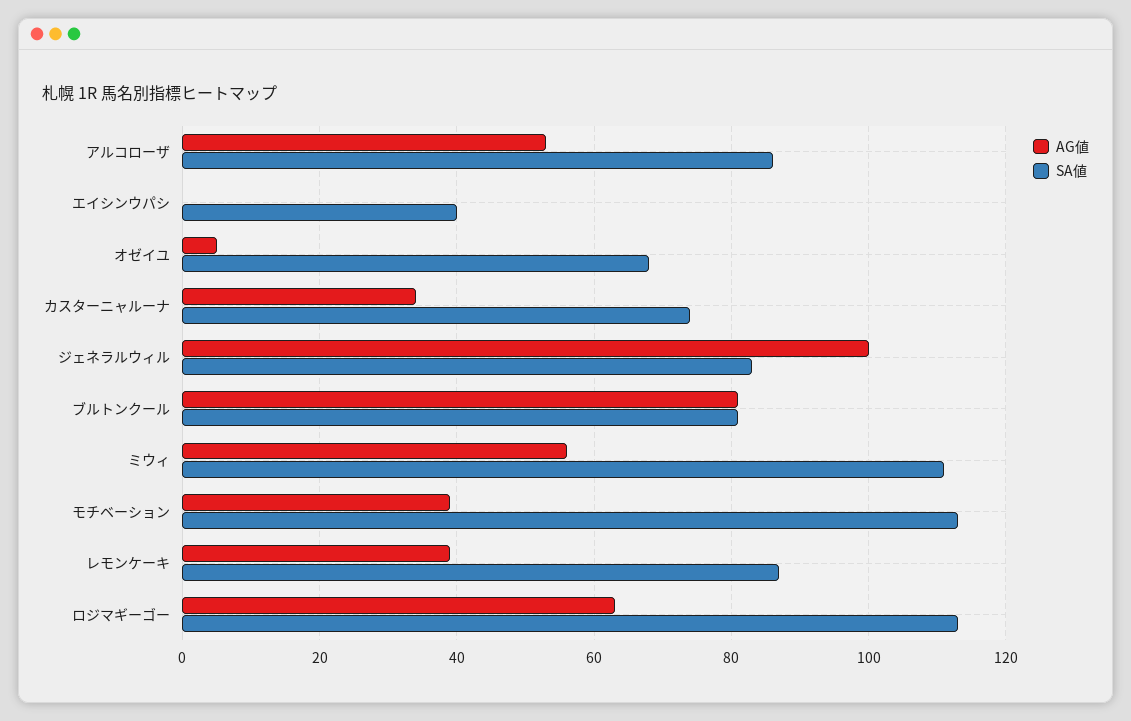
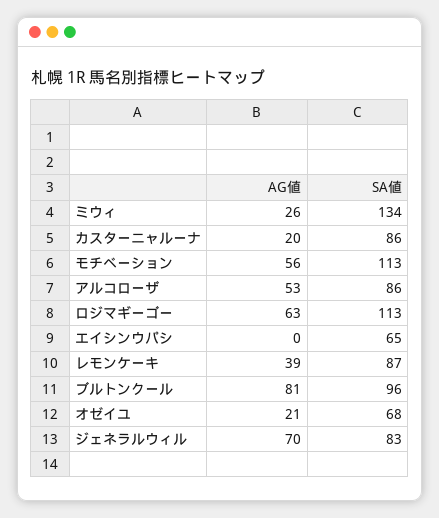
SA値, エイシンウパシ: 40 -> 65
AG値, オゼイユ: 5 -> 21
AG値, カスターニャルーナ: 35 -> 20
SA値, カスターニャルーナ: 75 -> 86
AG値, ジェネラルウィル: 100 -> 70
SA値, ブルトンクール: 80 -> 96
AG値, ミウィ: 55 -> 26
SA値, ミウィ: 110 -> 134
AG値, モチベーション: 40 -> 56

